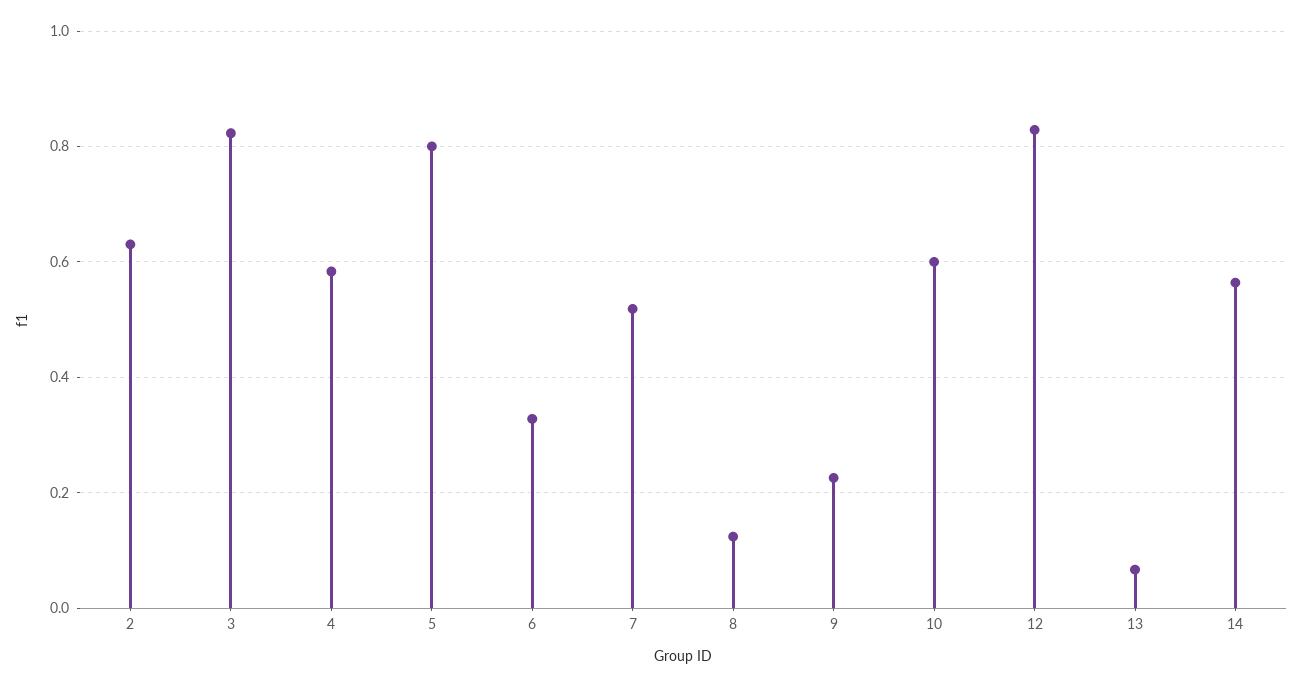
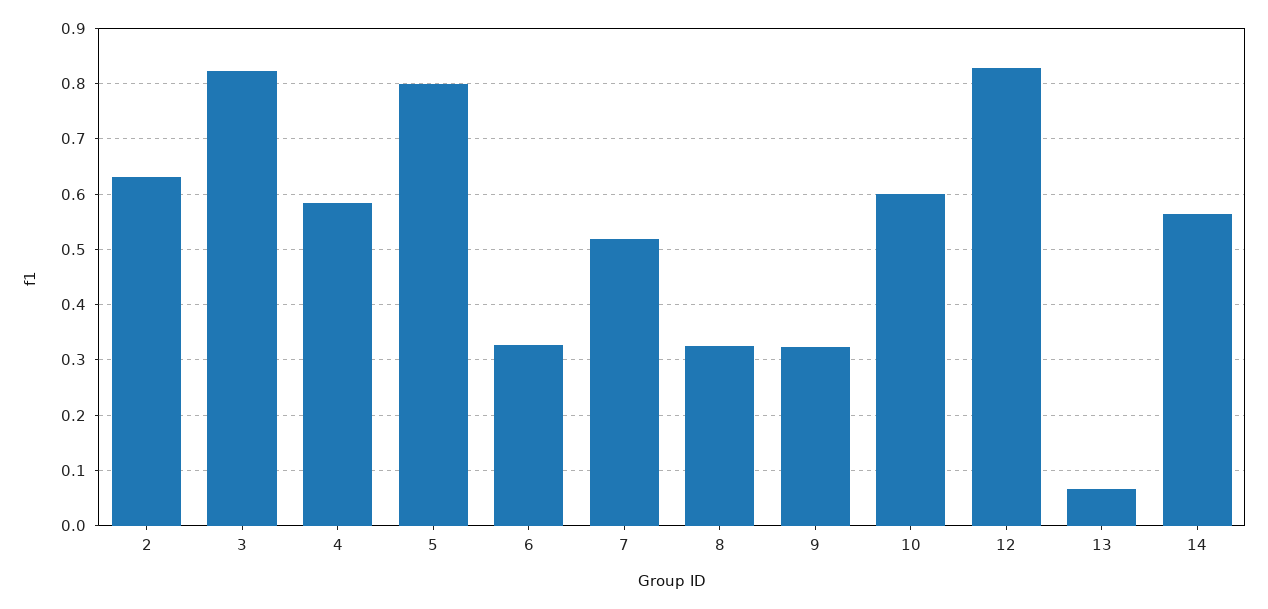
8: 0.12 -> 0.32
9: 0.22 -> 0.32

